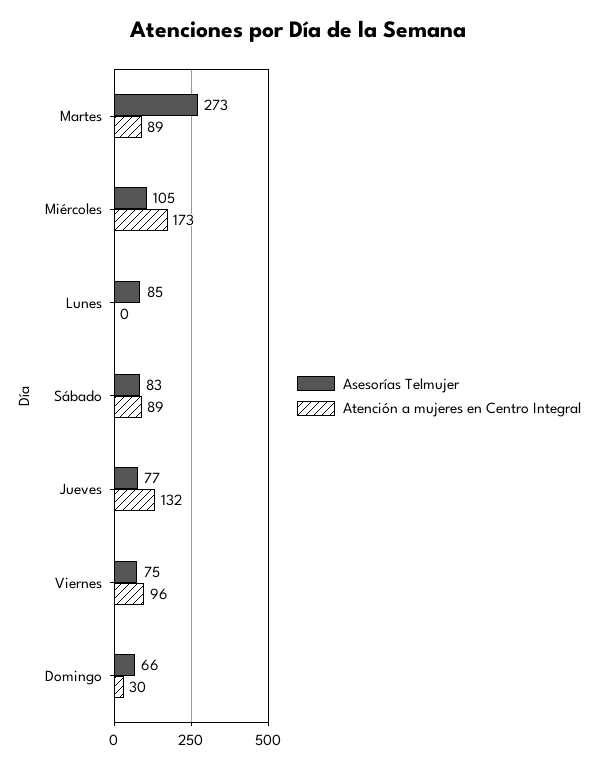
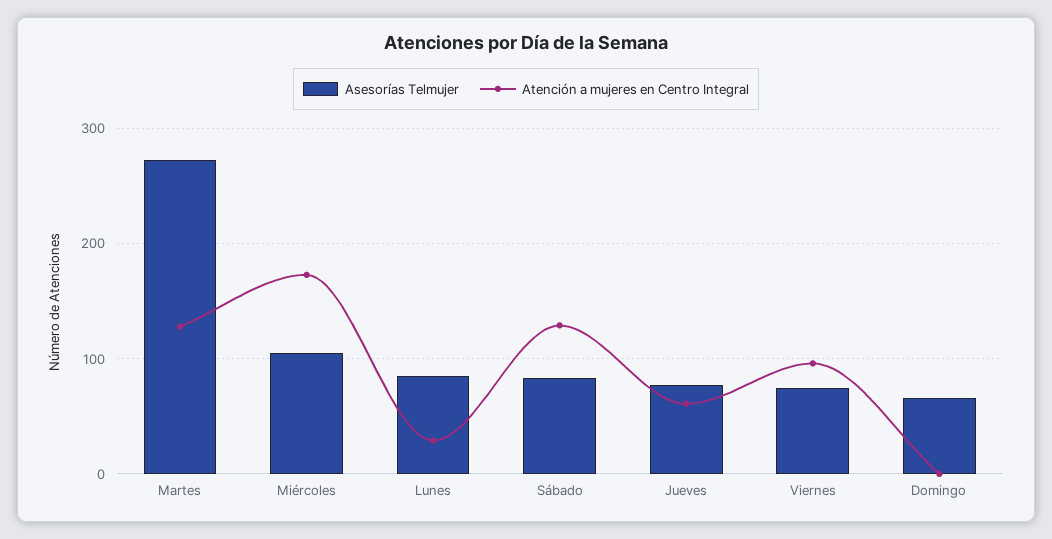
Atención a mujeres en Centro Integral, Martes: 89 -> 130
Atención a mujeres en Centro Integral, Lunes: 0 -> 30
Atención a mujeres en Centro Integral, Sábado: 89 -> 130
Atención a mujeres en Centro Integral, Jueves: 132 -> 60
Atención a mujeres en Centro Integral, Domingo: 30 -> 0

